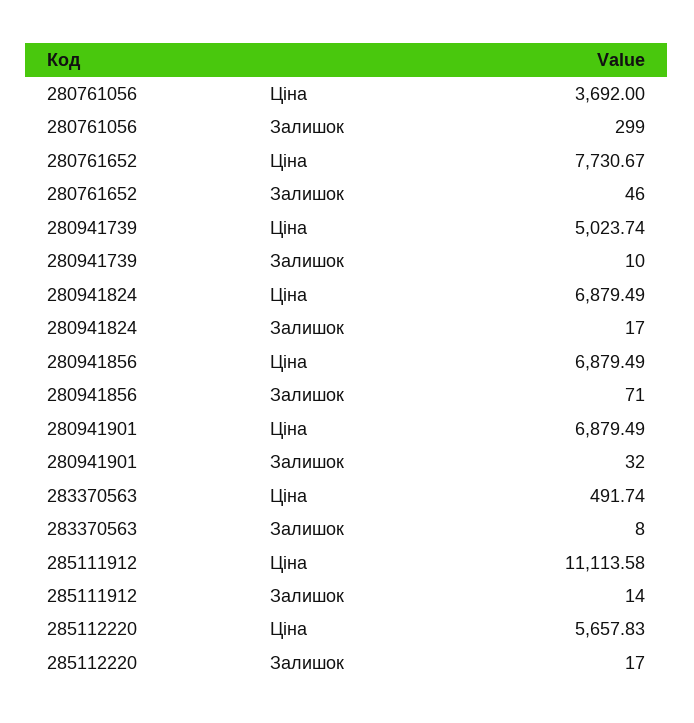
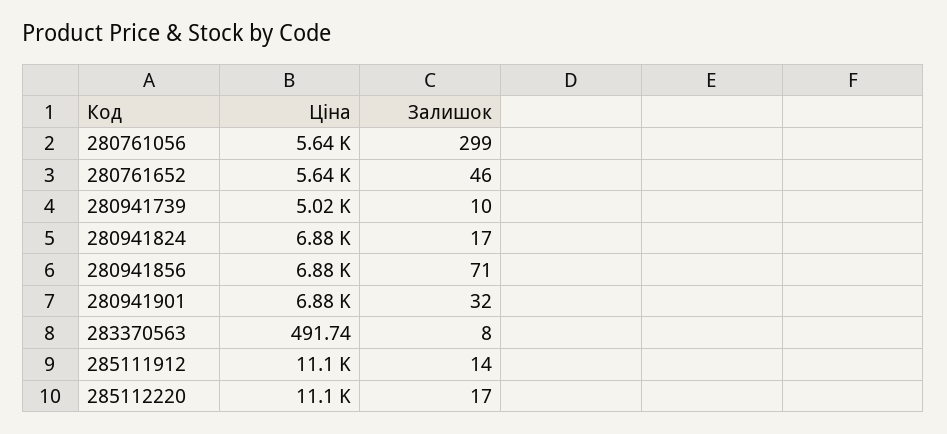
280761056, Ціна: 3692 -> 5640
280761652, Ціна: 7730.67 -> 5640
285112220, Ціна: 5657.83 -> 11100

